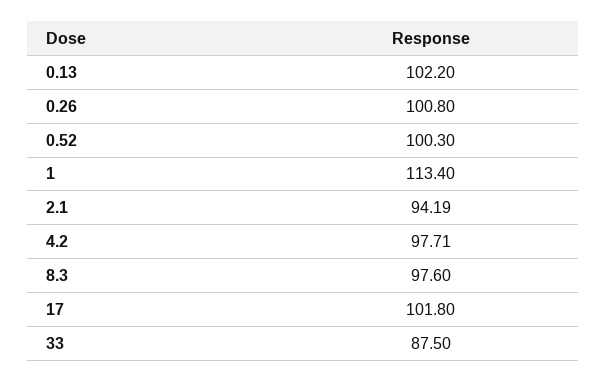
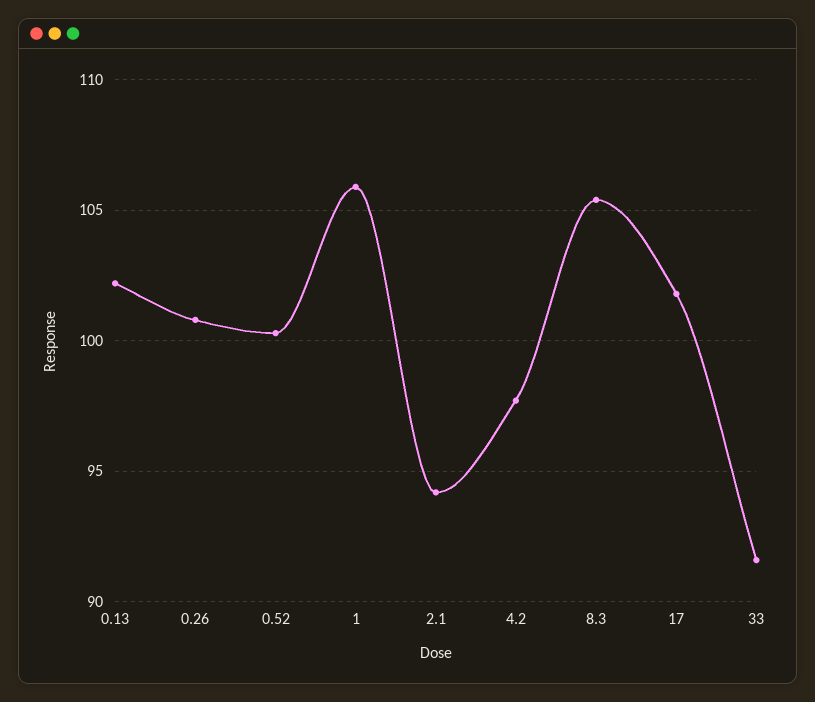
1: 113.4 -> 106
8.3: 97.6 -> 105.5
33: 87.5 -> 91.5

